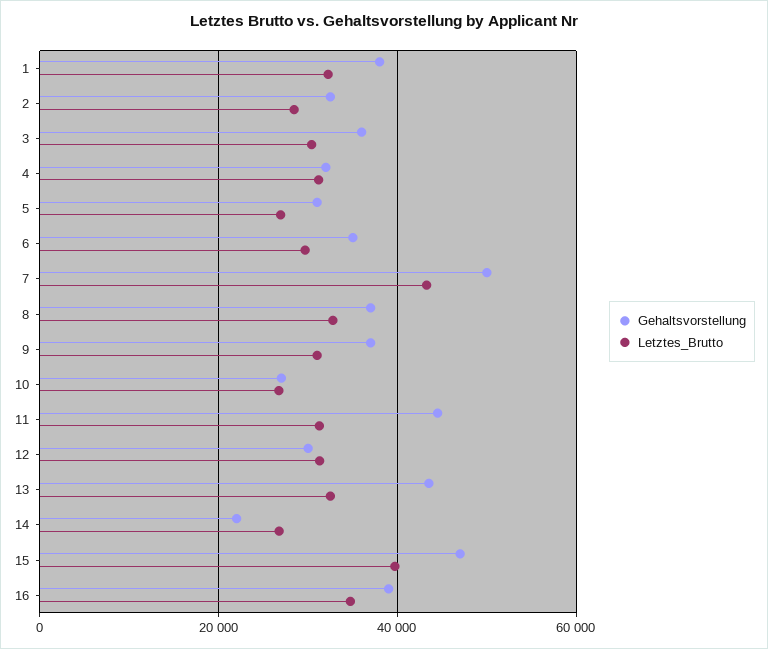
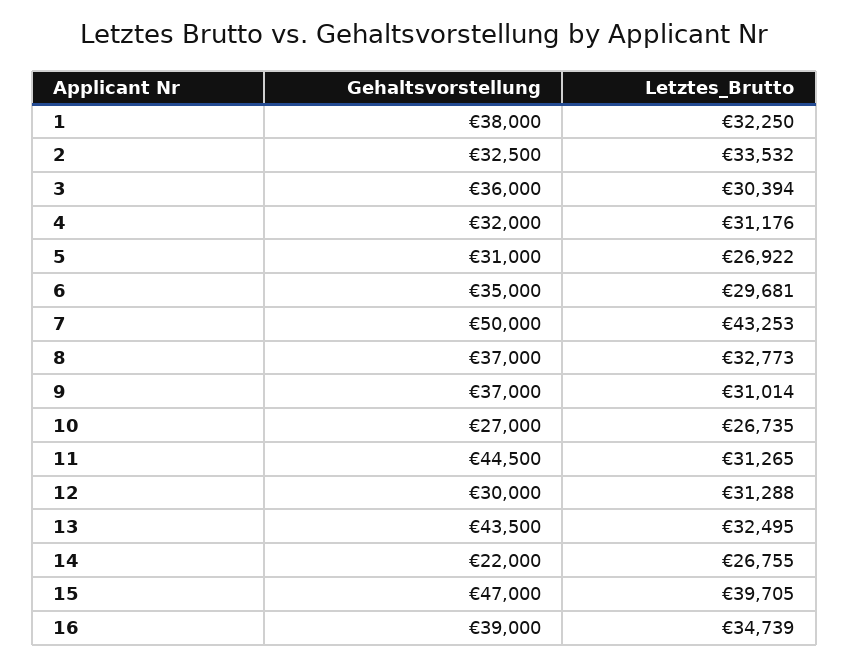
Letztes_Brutto, 2: 28000 -> 33532

